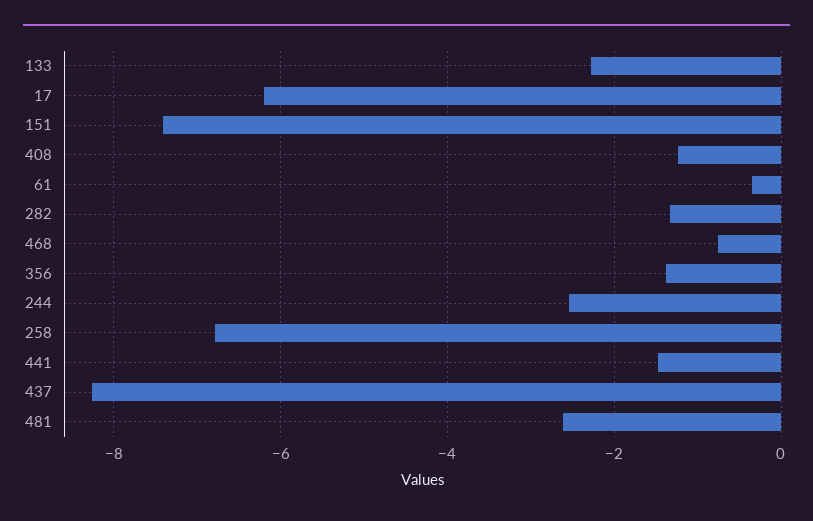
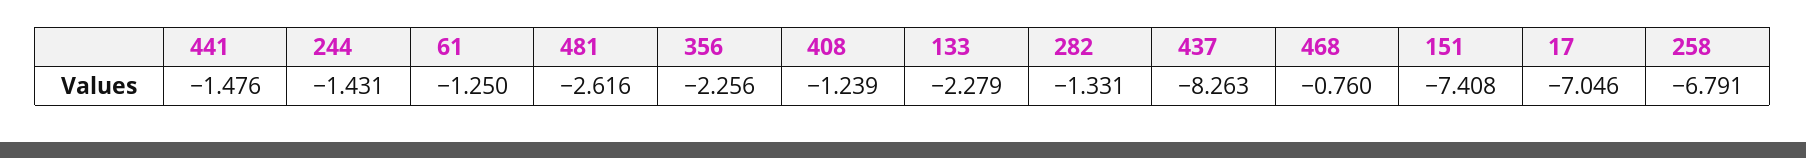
17: -6.2 -> -7.046
61: -0.4 -> -1.25
356: -1.4 -> -2.256
244: -2.6 -> -1.431

